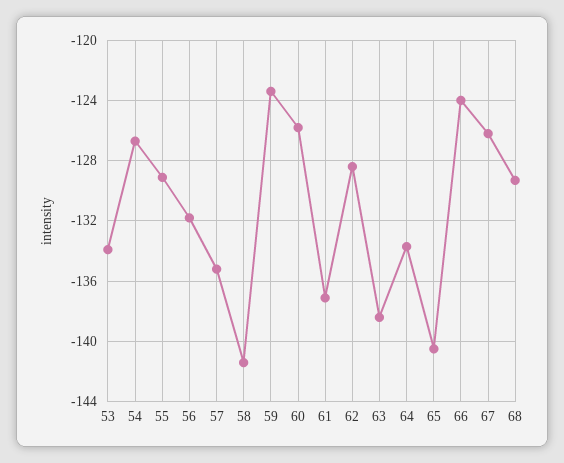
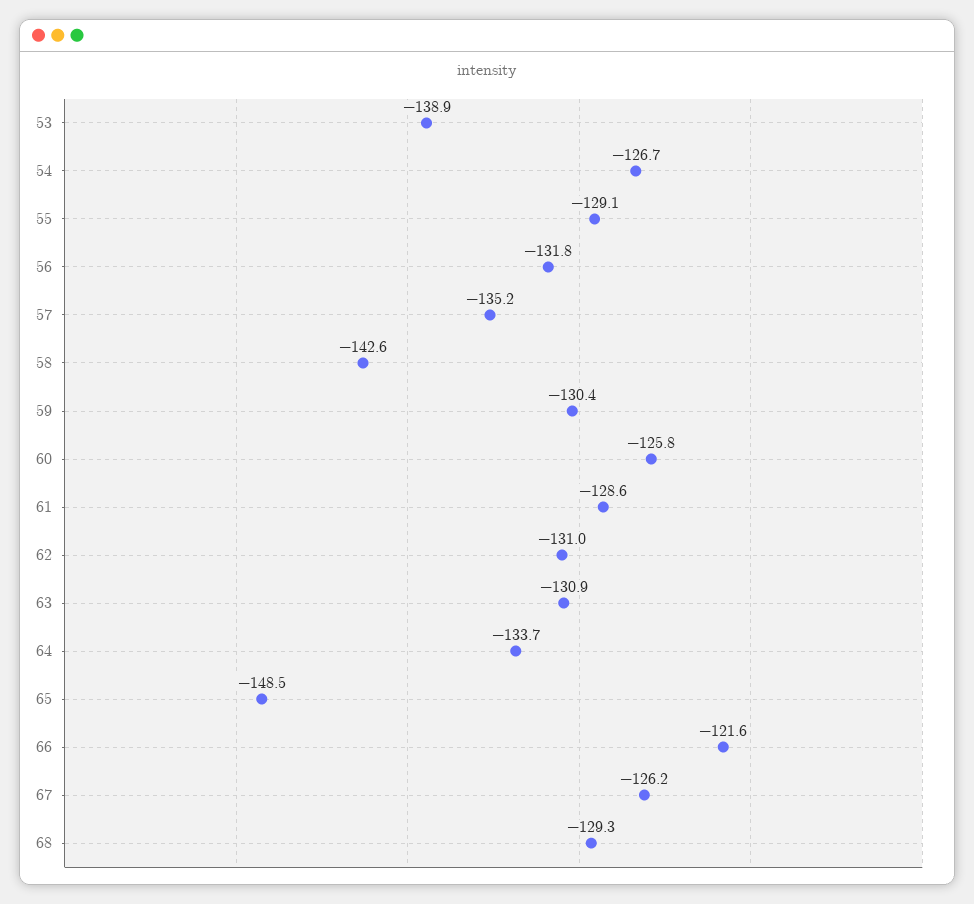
53: -134 -> -138.9
58: -141.5 -> -142.6
59: -123.5 -> -130.4
61: -137 -> -128.6
62: -128.5 -> -131
63: -138.5 -> -130.9
65: -140.5 -> -148.5
66: -124 -> -121.6

